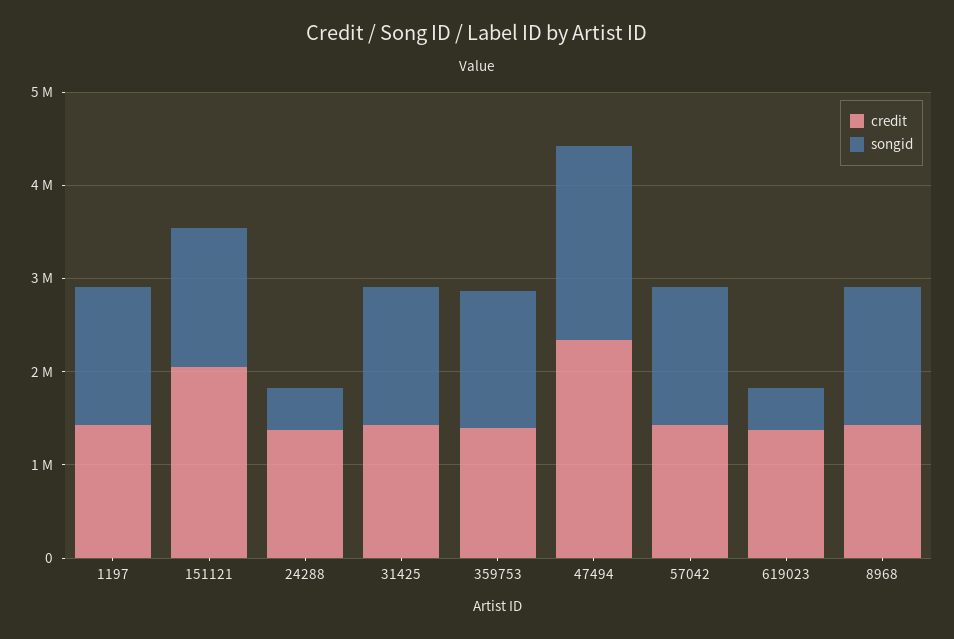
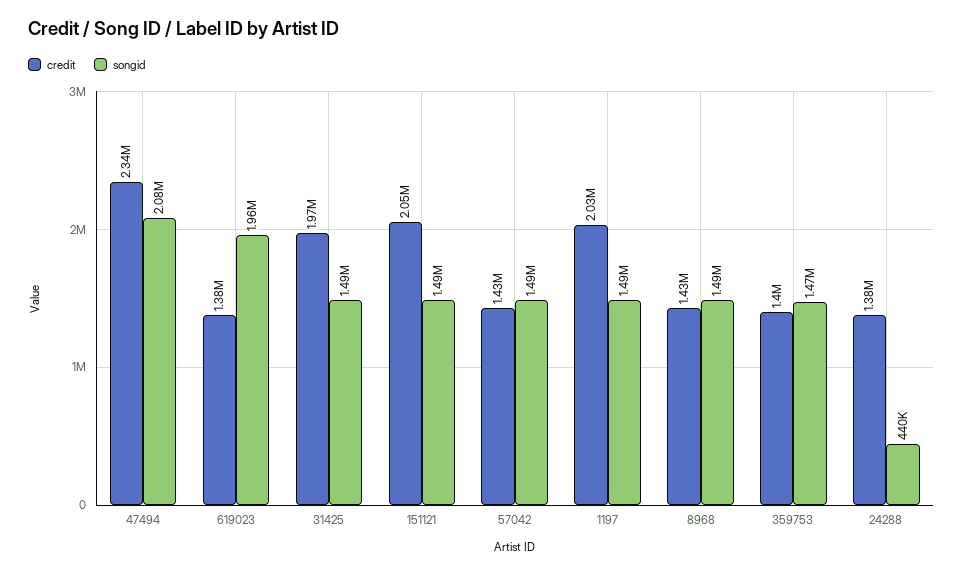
credit, 1197: 1400000 -> 2030000
credit, 31425: 1400000 -> 1970000
songid, 619023: 400000 -> 1960000

